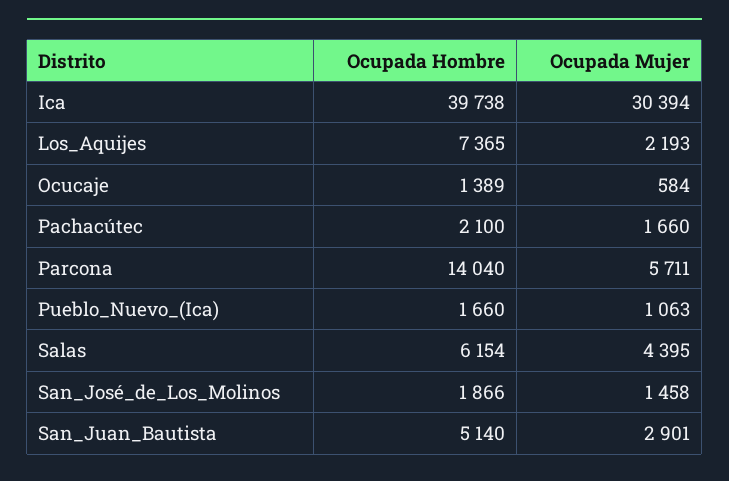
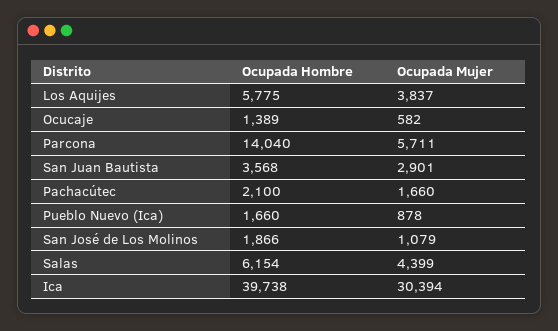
Ocupada Hombre, Los_Aquijes: 7365 -> 5775
Ocupada Mujer, Los_Aquijes: 2193 -> 3837
Ocupada Mujer, Ocucaje: 584 -> 582
Ocupada Mujer, Pueblo_Nuevo_(Ica): 1063 -> 878
Ocupada Mujer, Salas: 4395 -> 4399
Ocupada Mujer, San_José_de_Los_Molinos: 1458 -> 1079
Ocupada Hombre, San_Juan_Bautista: 5140 -> 3568

